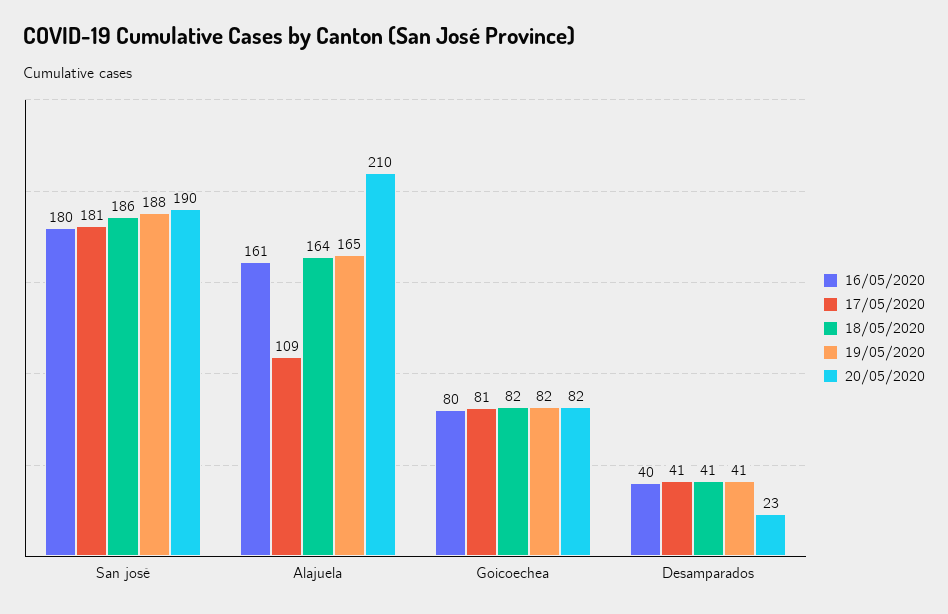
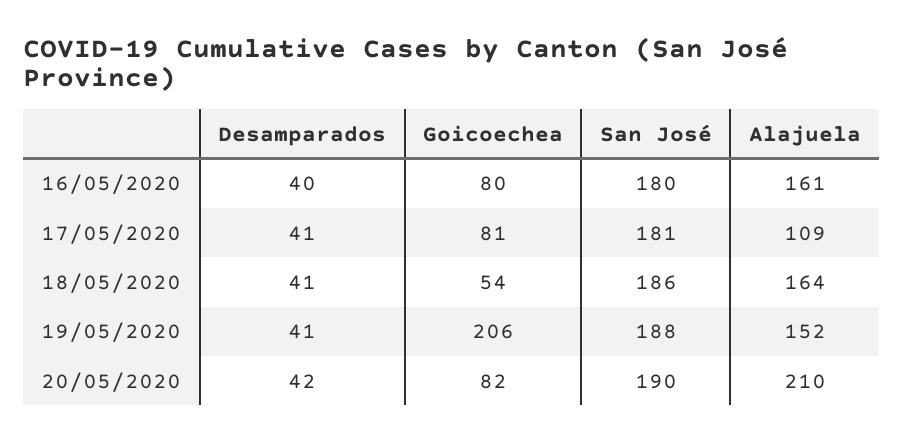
19/05/2020, Alajuela: 165 -> 152
18/05/2020, Goicoechea: 82 -> 54
19/05/2020, Goicoechea: 82 -> 206
20/05/2020, Desamparados: 23 -> 42

